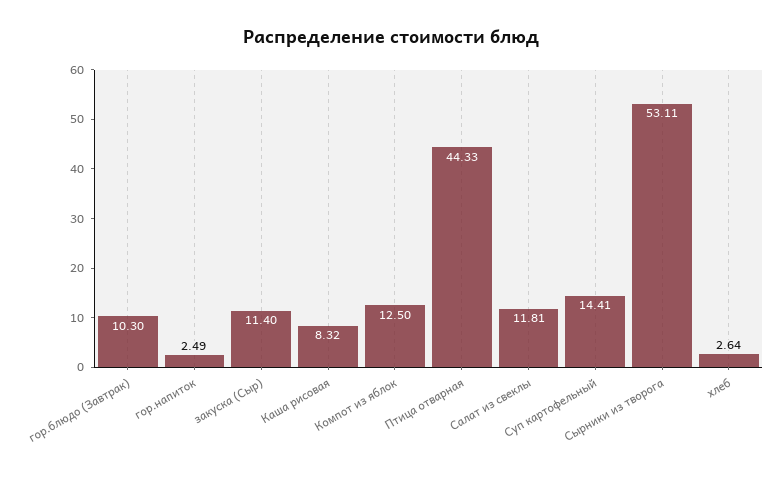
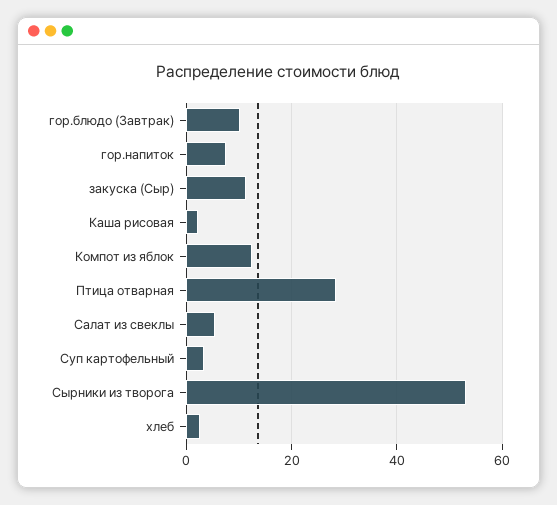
гор.напиток: 2.49 -> 8
Каша рисовая: 8.32 -> 2
Птица отварная: 44.33 -> 28
Салат из свеклы: 11.81 -> 6
Суп картофельный: 14.41 -> 4

